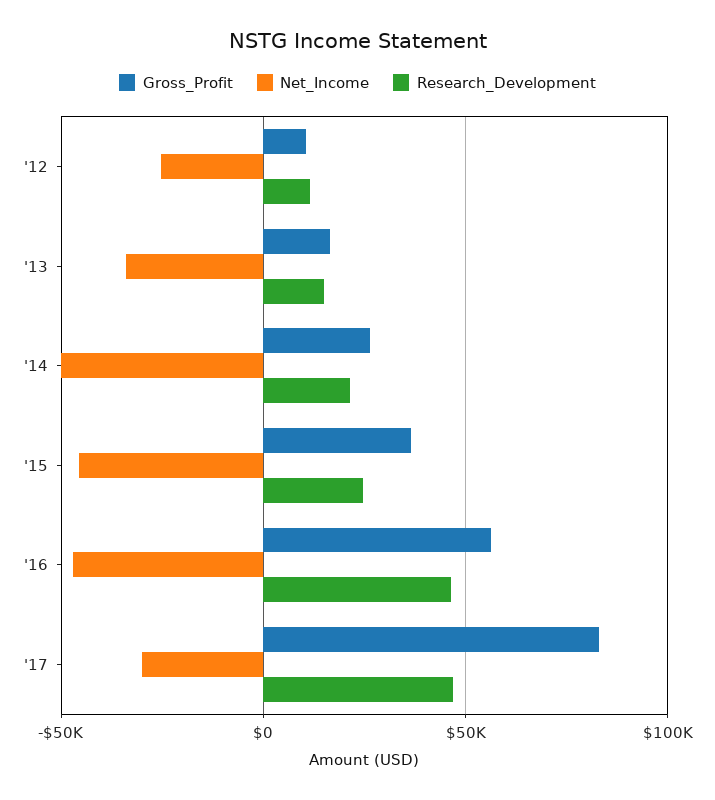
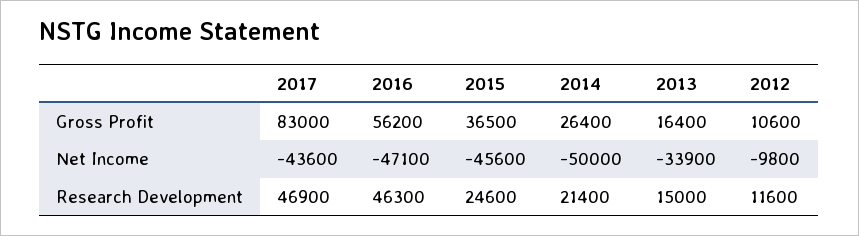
Net_Income, '12: -25000 -> -9800
Net_Income, '17: -30000 -> -43600

